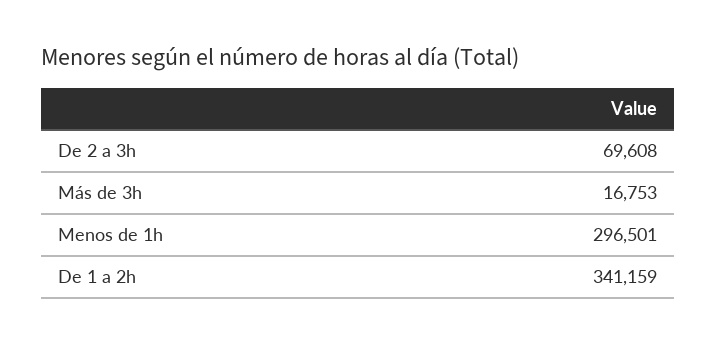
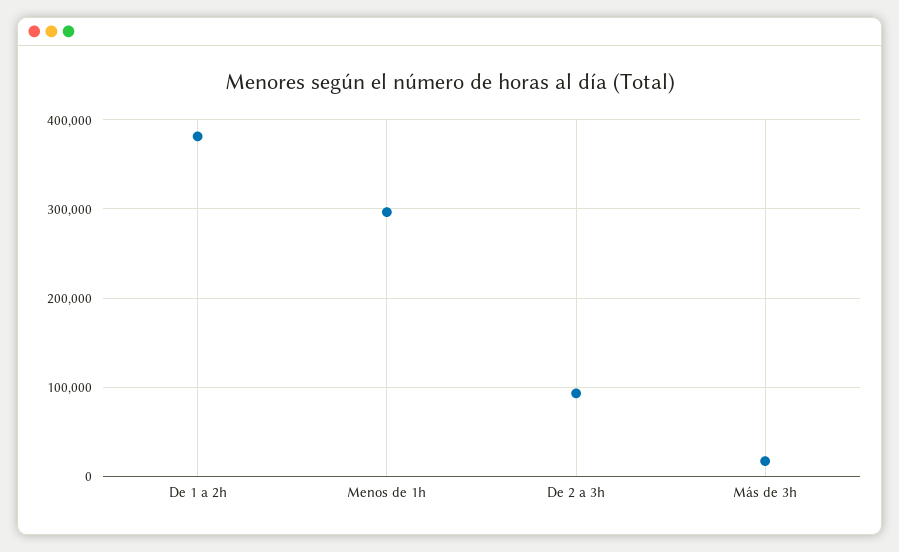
De 2 a 3h: 69608 -> 90000
De 1 a 2h: 341159 -> 380000

